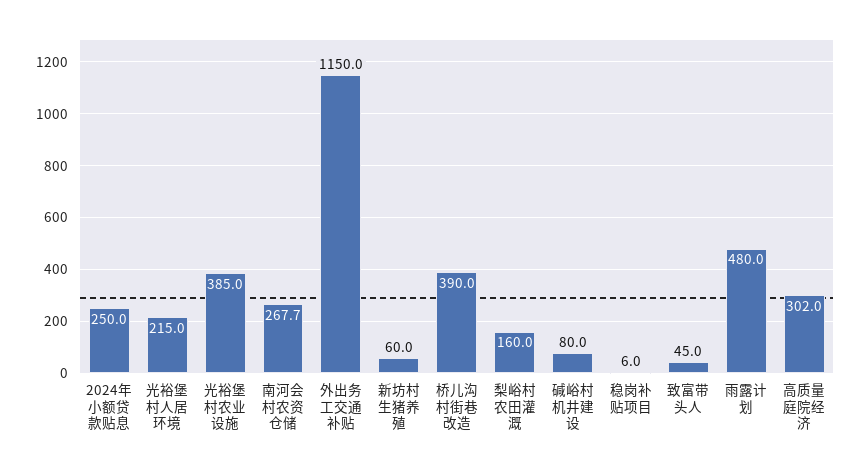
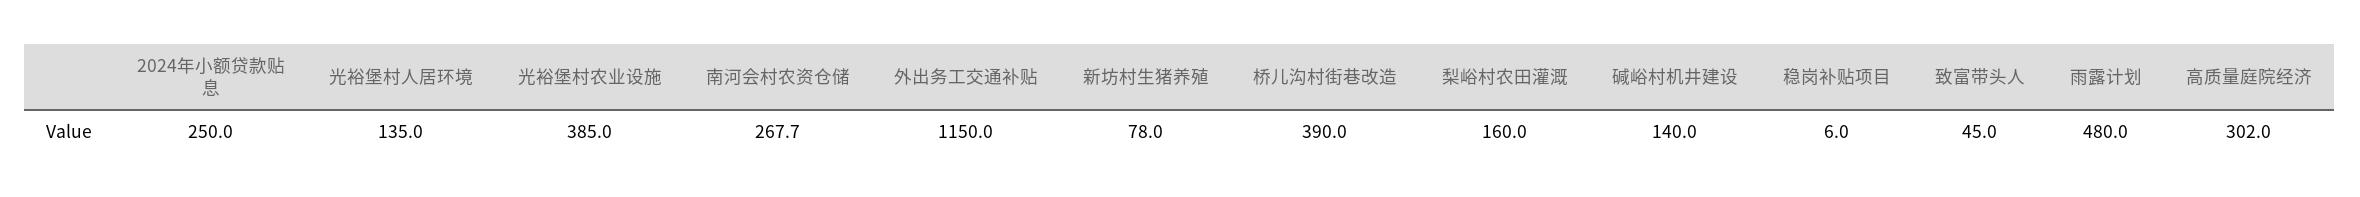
光裕堡村人居环境: 215 -> 135
新坊村生猪养殖: 60 -> 78
碱峪村机井建设: 80 -> 140

